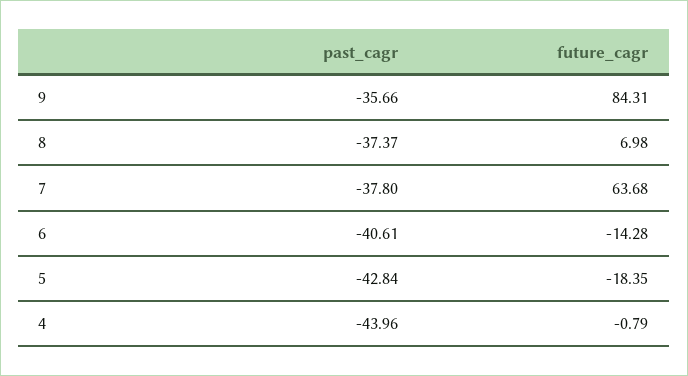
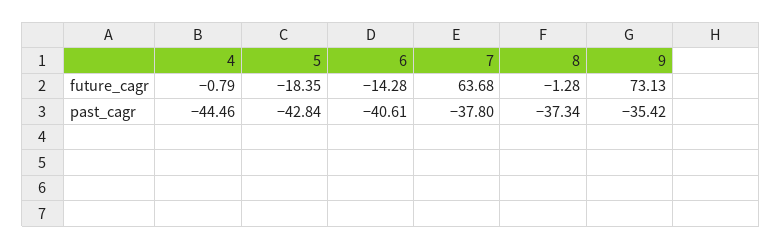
past_cagr, 9: -35.66 -> -35.42
future_cagr, 9: 84.31 -> 73.13
past_cagr, 8: -37.37 -> -37.34
future_cagr, 8: 6.98 -> -1.28
past_cagr, 4: -43.96 -> -44.46

